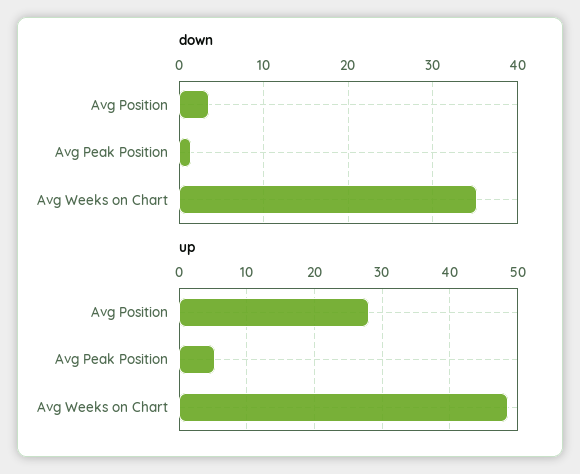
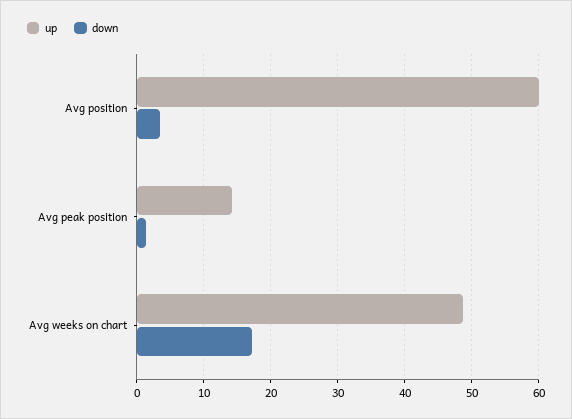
down, Avg Weeks on Chart: 35 -> 17
up, Avg Position: 28 -> 60
up, Avg Peak Position: 5 -> 14

